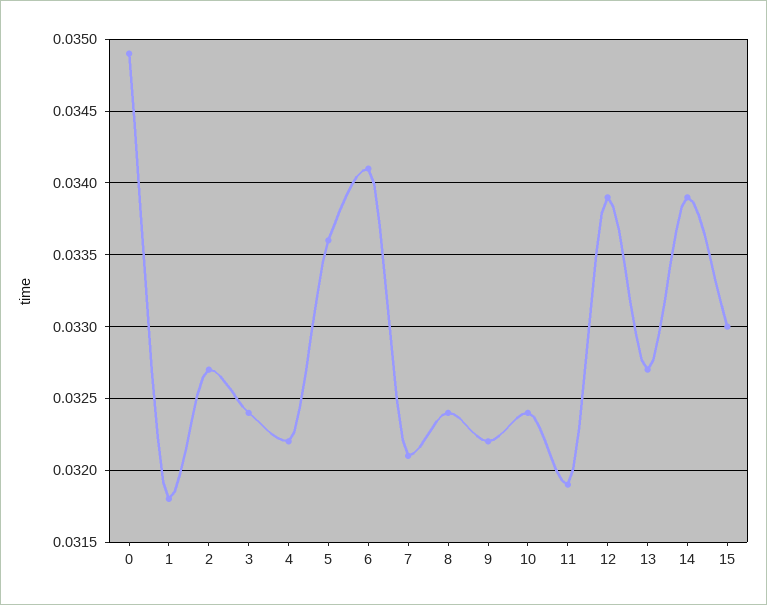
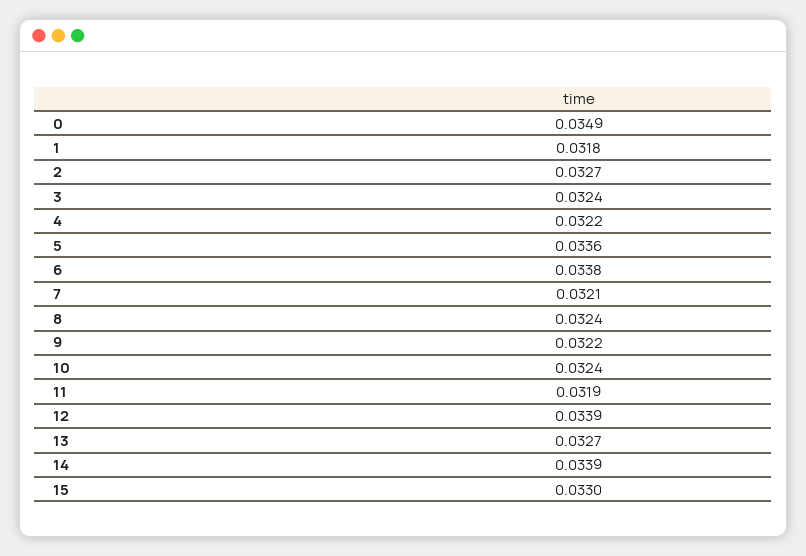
6: 0.0341 -> 0.0338

